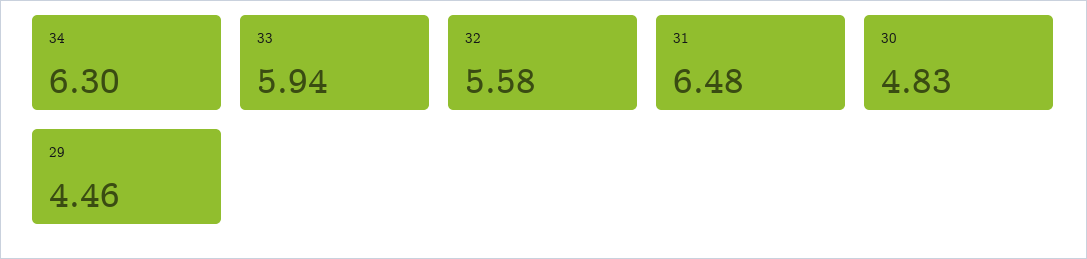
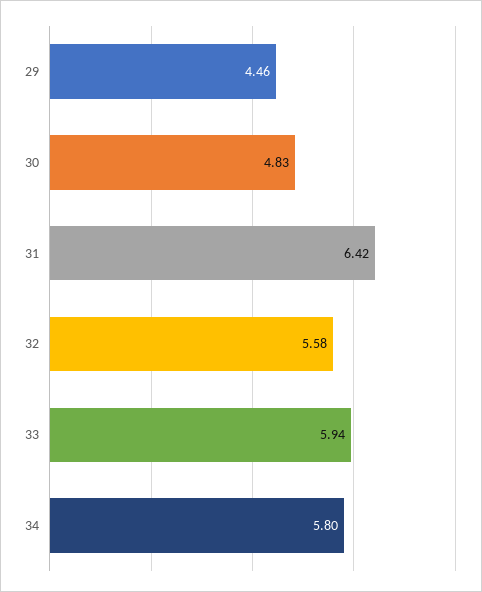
34: 6.3 -> 5.8
31: 6.48 -> 6.42

